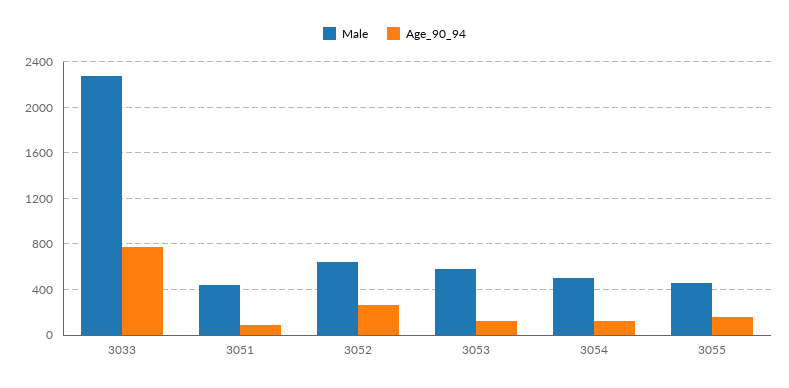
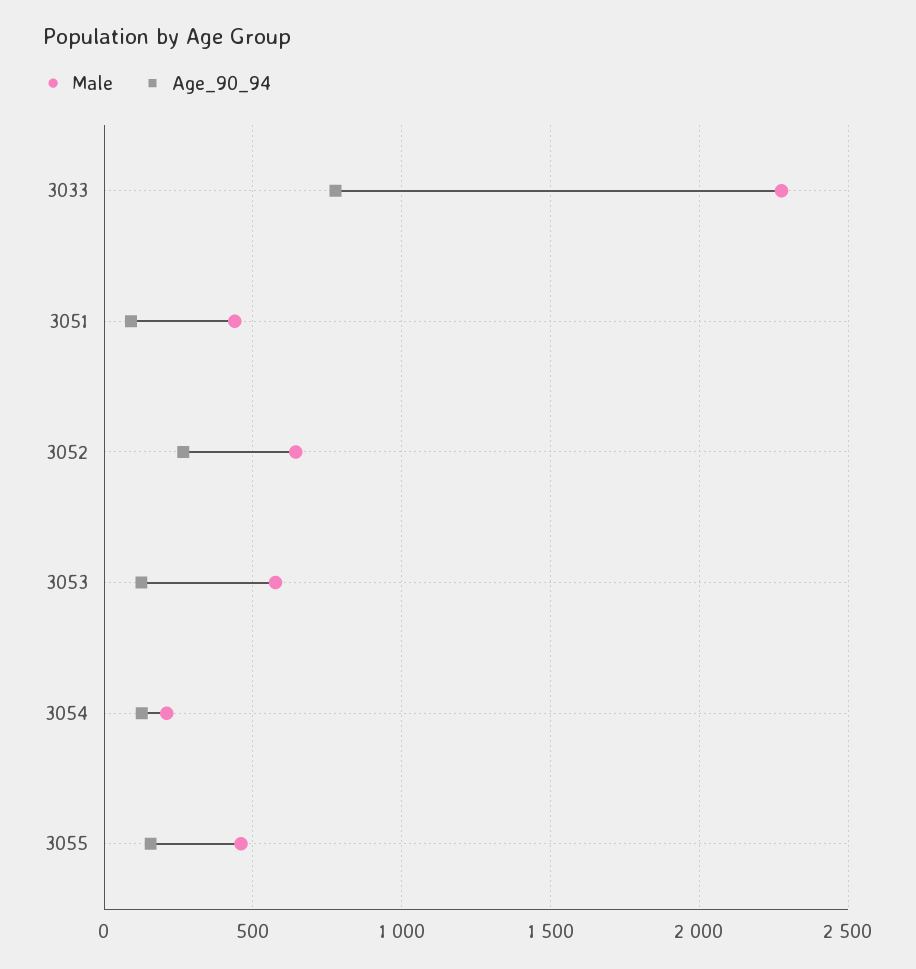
Male, 3054: 500 -> 200

